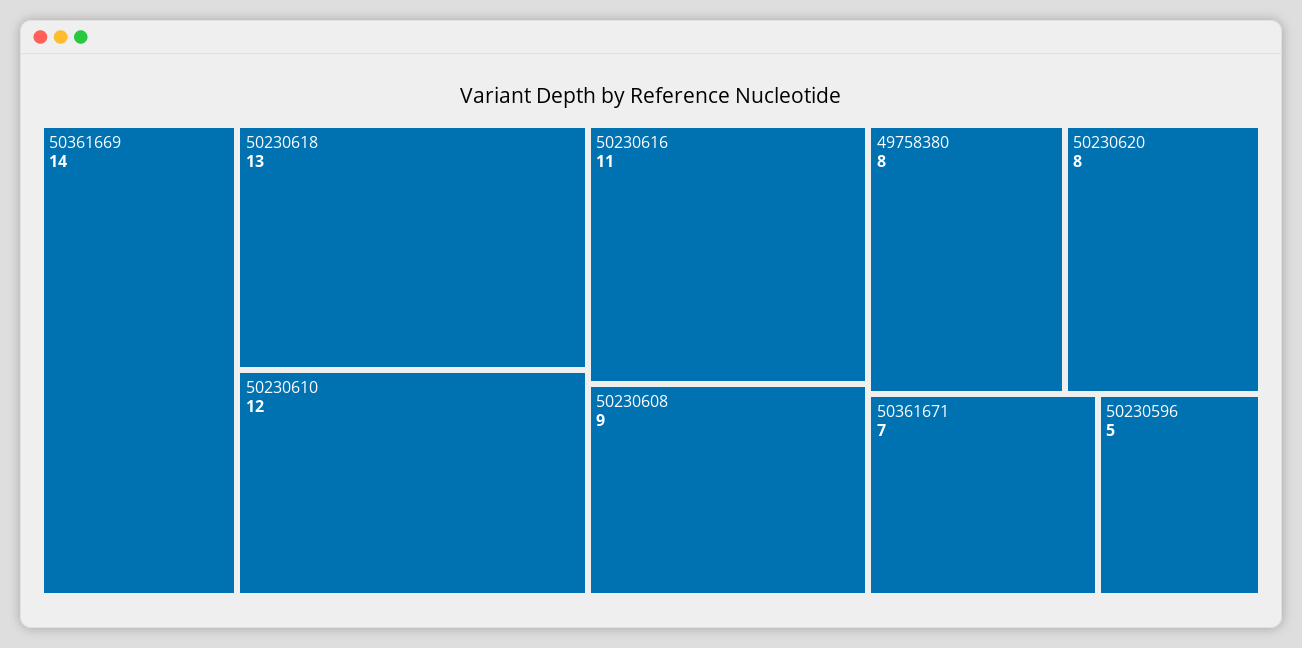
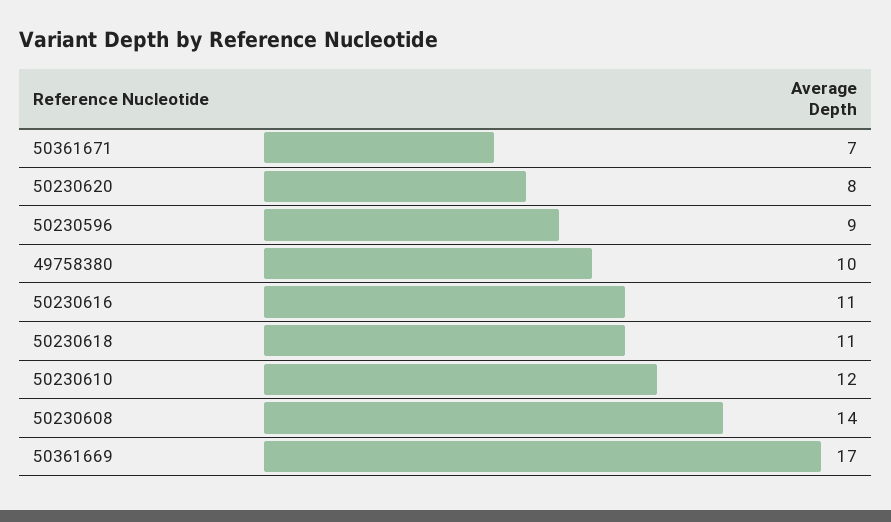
50361669: 14 -> 17
50230618: 13 -> 11
50230608: 9 -> 14
49758380: 8 -> 10
50230596: 5 -> 9

